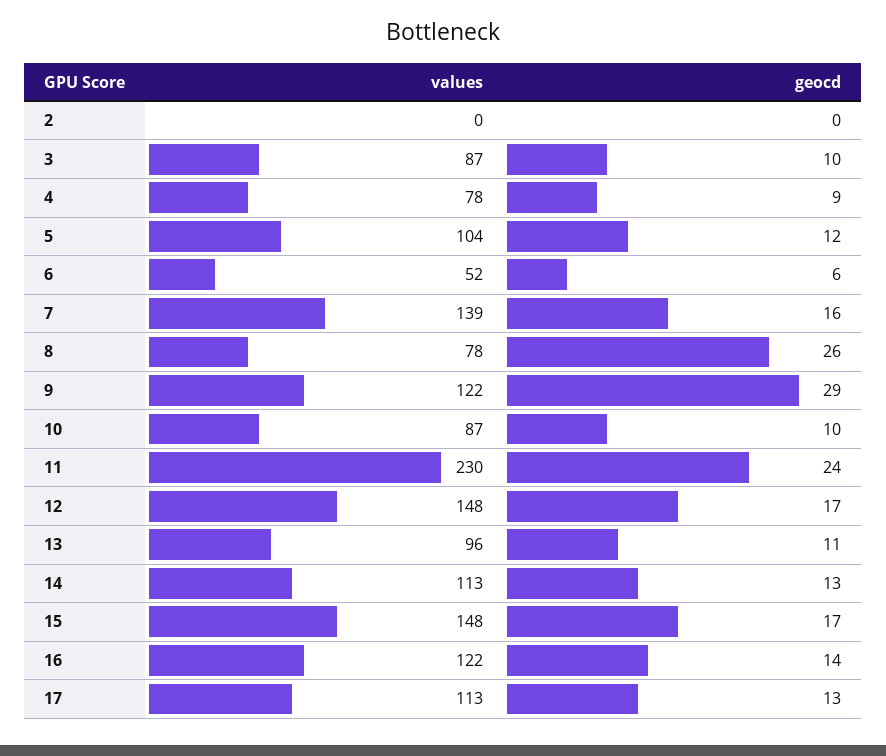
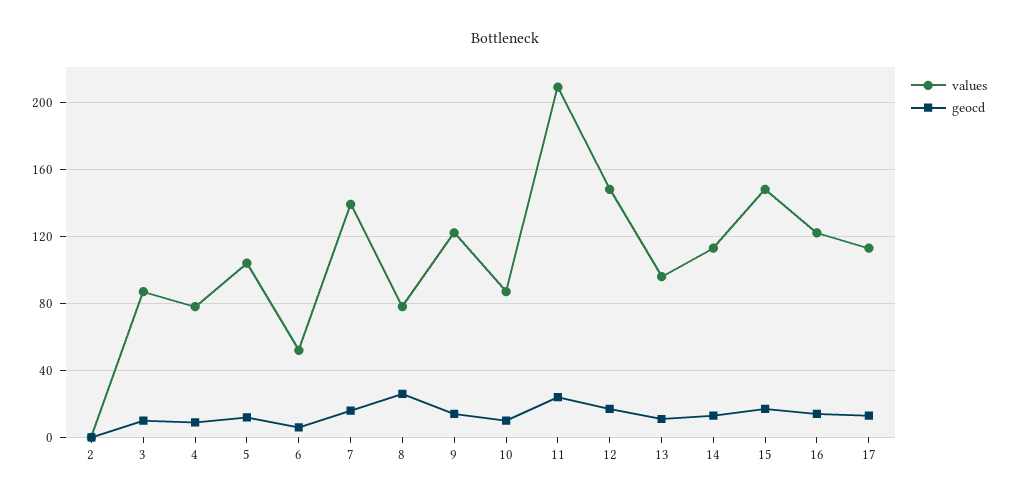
geocd, 9: 29 -> 15
values, 11: 230 -> 210

